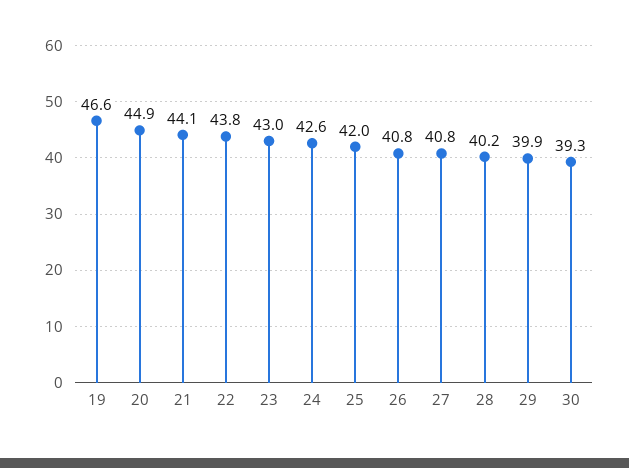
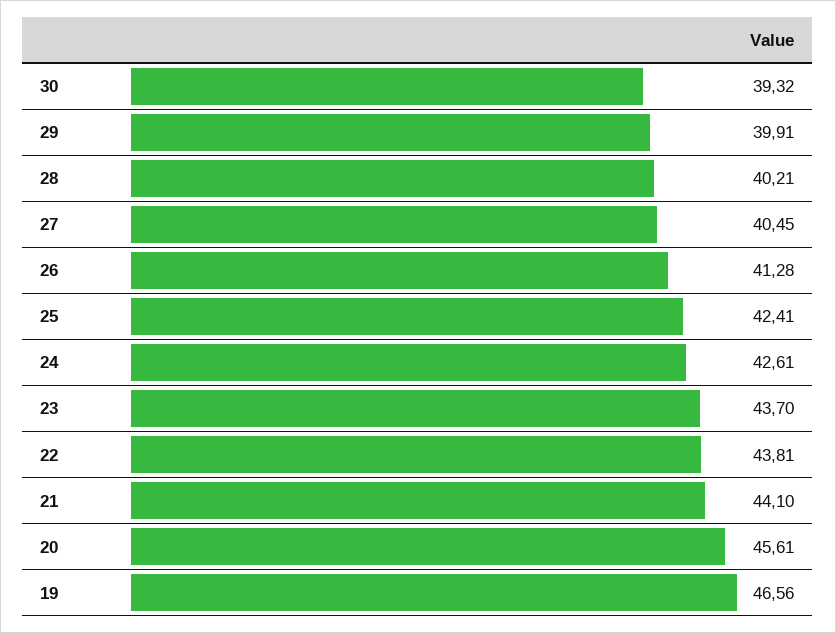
20: 44.9 -> 45.61
23: 43 -> 43.7
25: 42 -> 42.41
26: 40.8 -> 41.28
27: 40.8 -> 40.45

